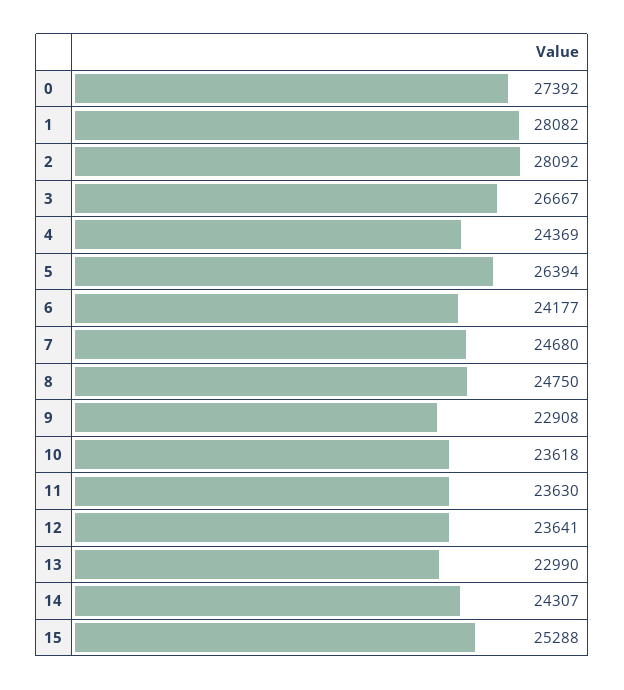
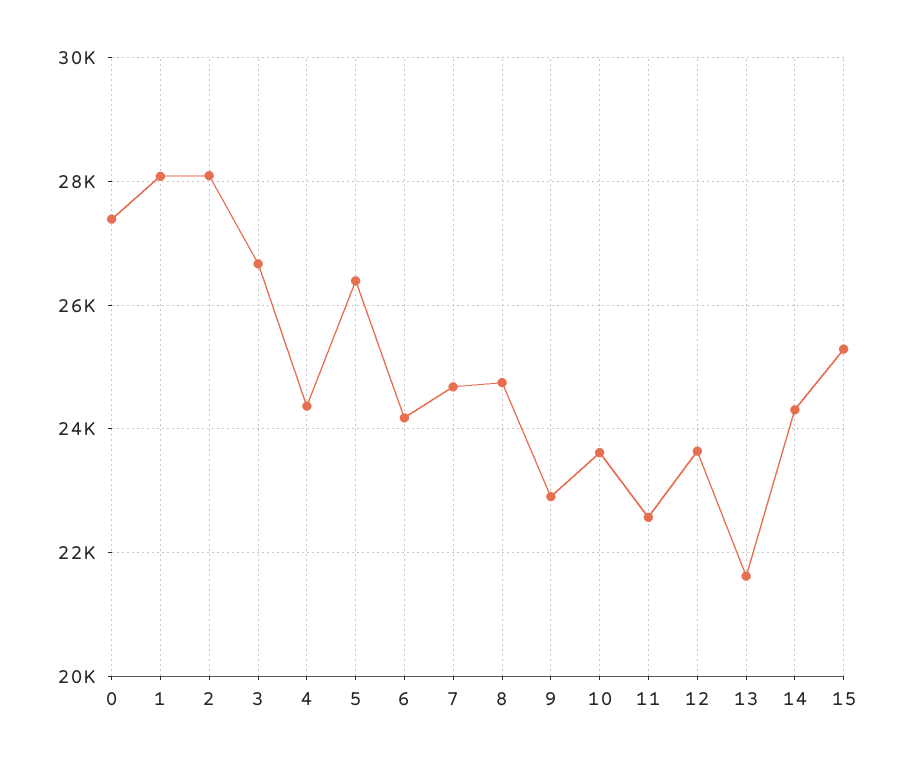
11: 23630 -> 22600
13: 22990 -> 21600

